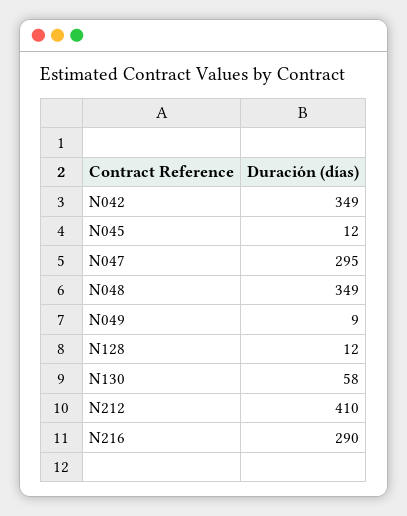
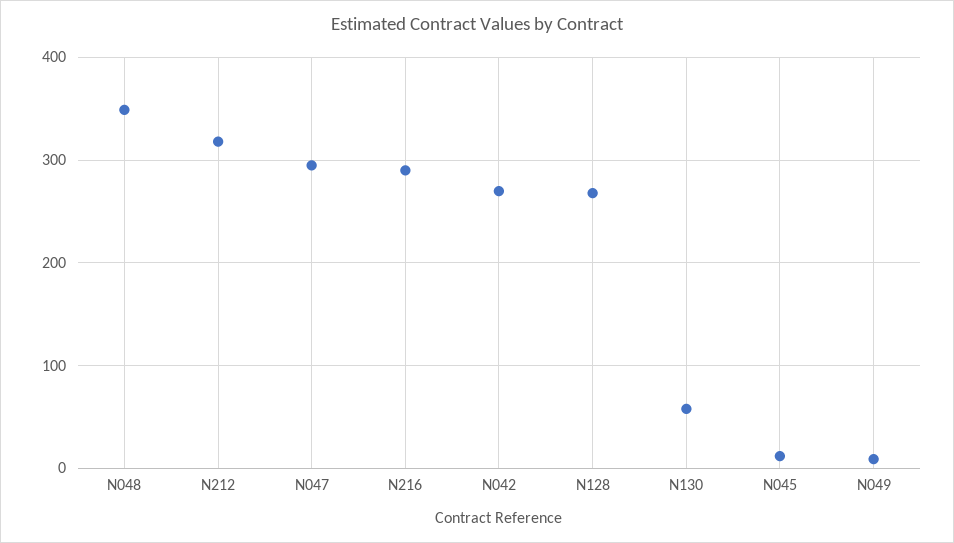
N042: 349 -> 270
N128: 12 -> 270
N212: 410 -> 320

